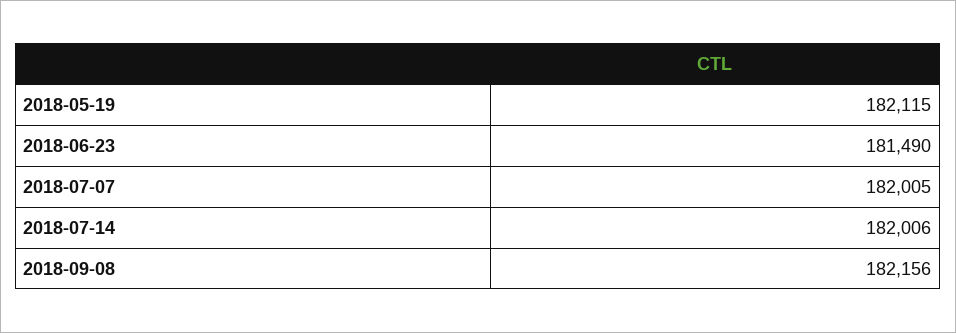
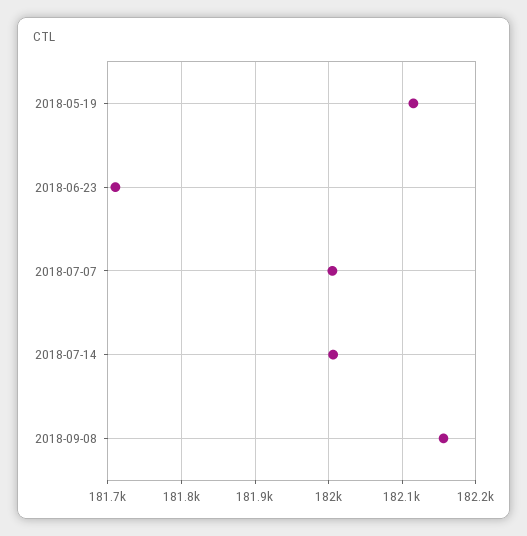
2018-06-23: 181490 -> 181710

